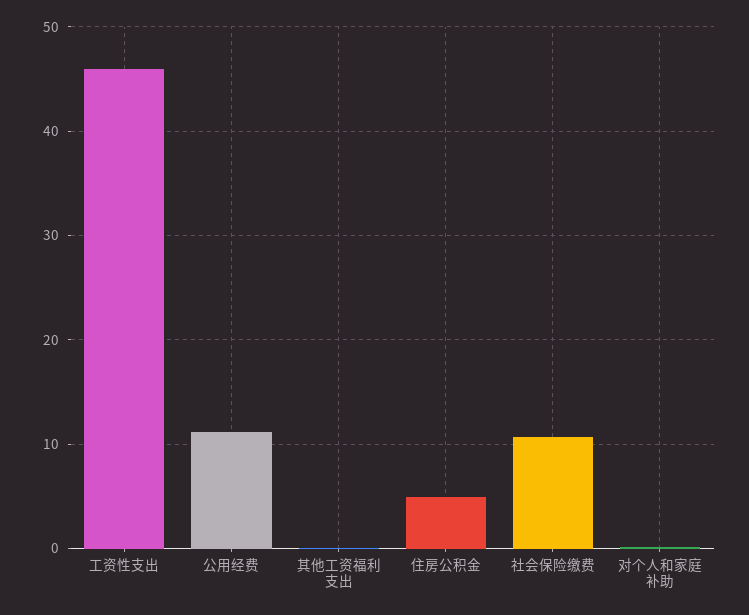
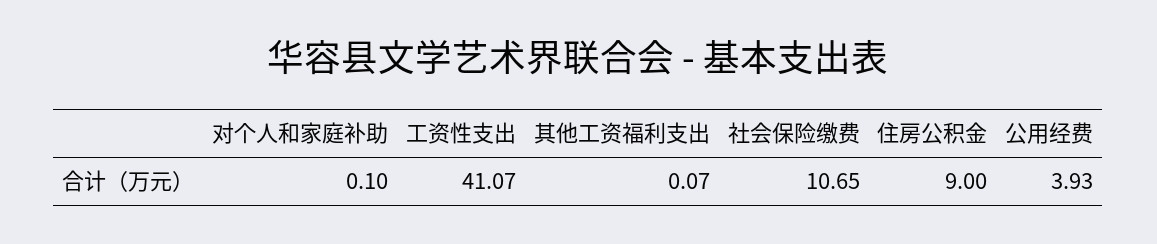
工资性支出: 46 -> 41.07
公用经费: 11 -> 3.93
住房公积金: 5 -> 9

